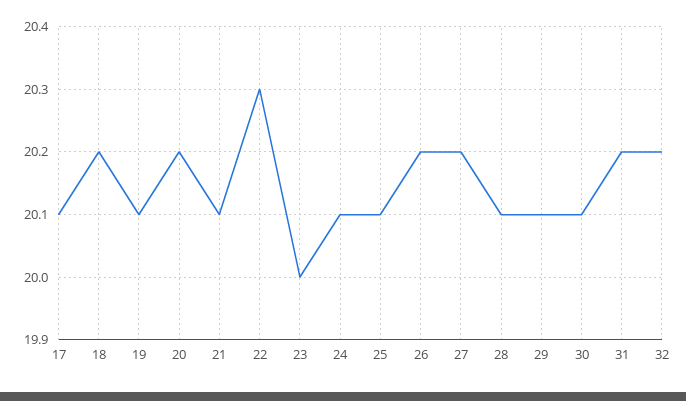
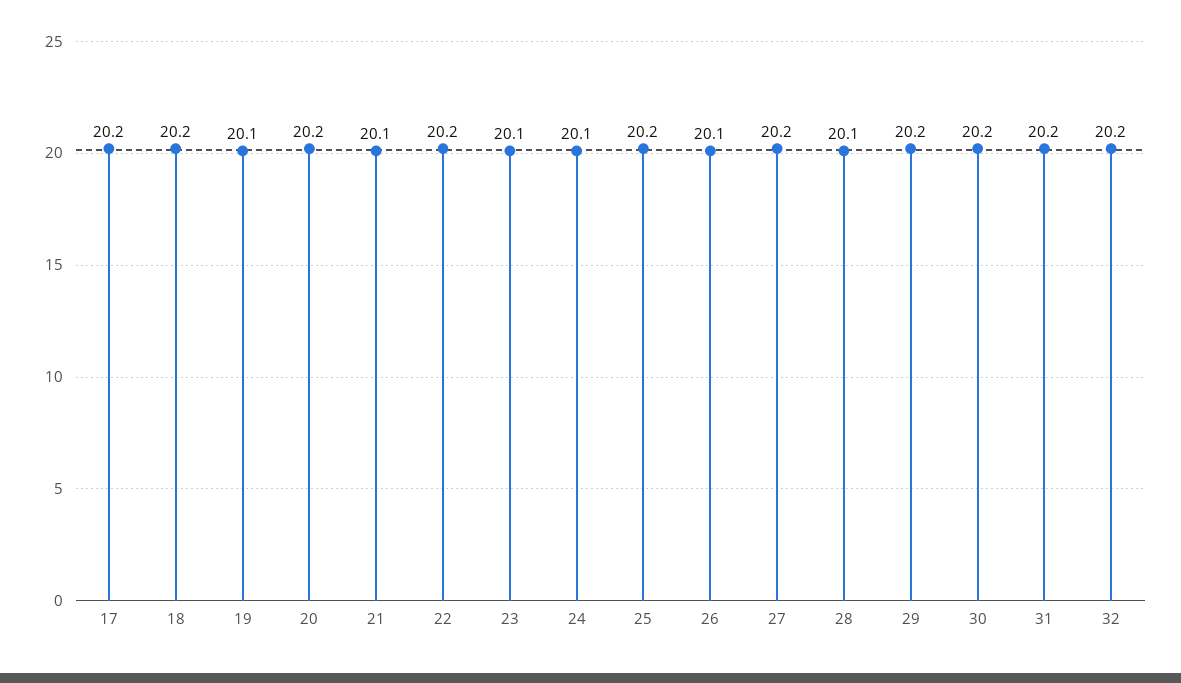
17: 20.1 -> 20.2
22: 20.3 -> 20.2
23: 20 -> 20.1
25: 20.1 -> 20.2
26: 20.2 -> 20.1
29: 20.1 -> 20.2
30: 20.1 -> 20.2

